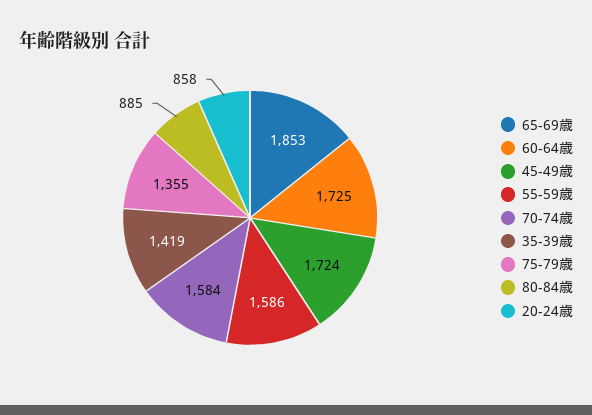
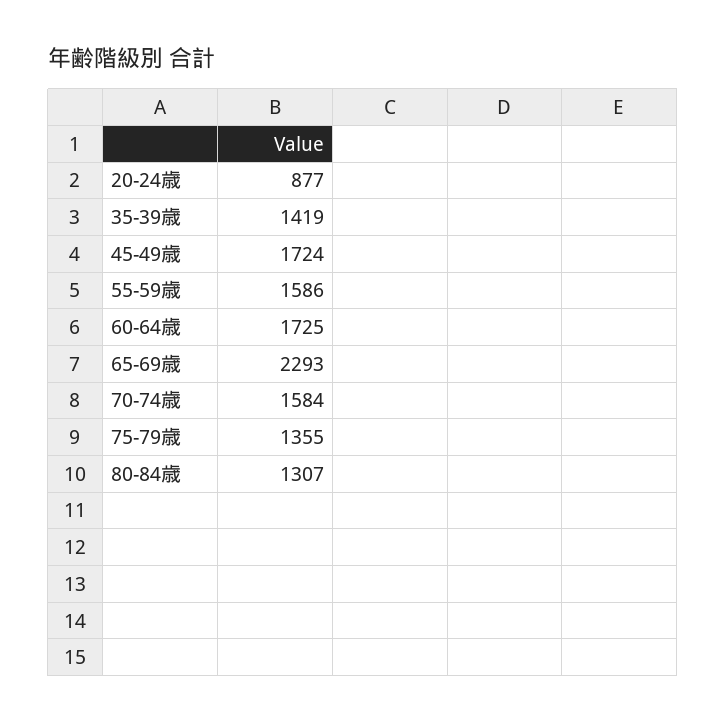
65-69歳: 1853 -> 2293
80-84歳: 885 -> 1307
20-24歳: 858 -> 877

